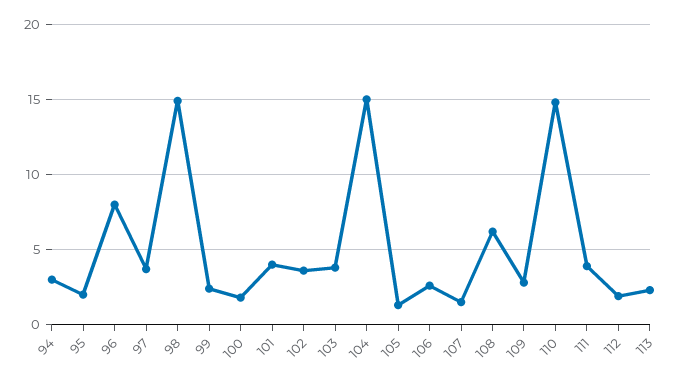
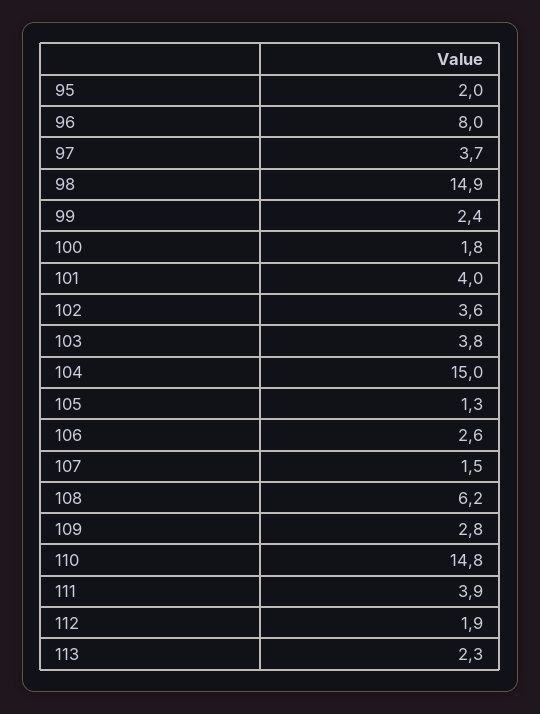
94: 3 -> none

